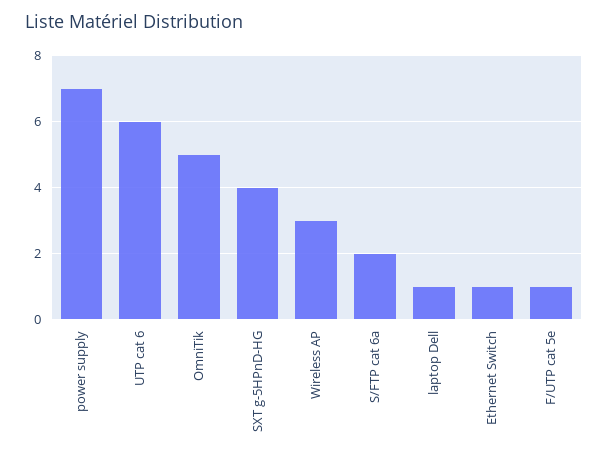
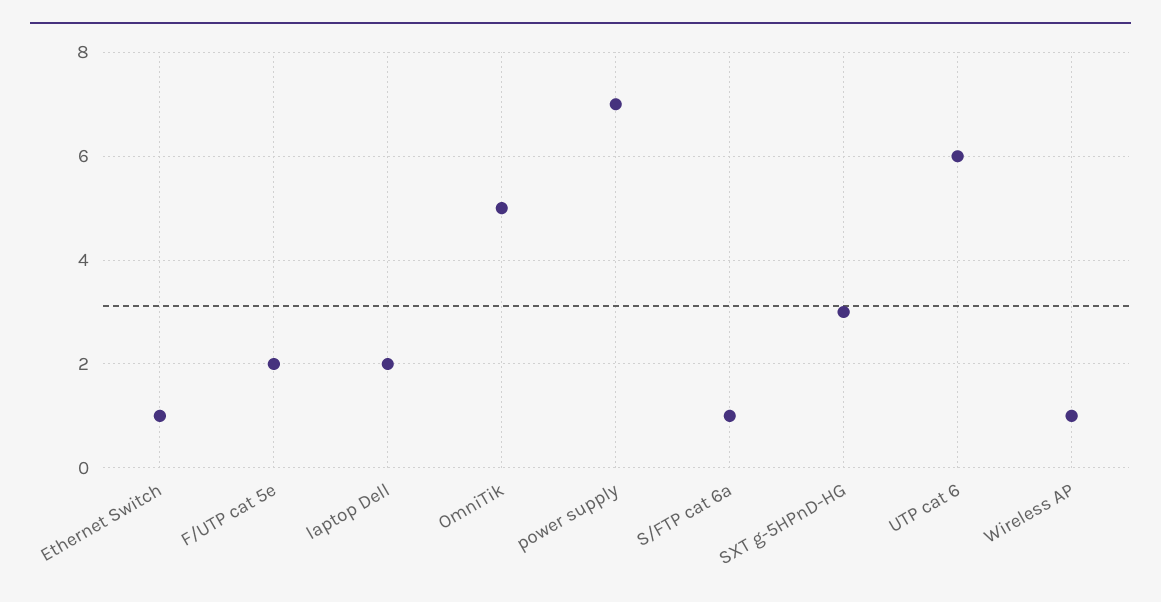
SXT g-5HPnD-HG: 4 -> 3
Wireless AP: 3 -> 1
S/FTP cat 6a: 2 -> 1
laptop Dell: 1 -> 2
F/UTP cat 5e: 1 -> 2

